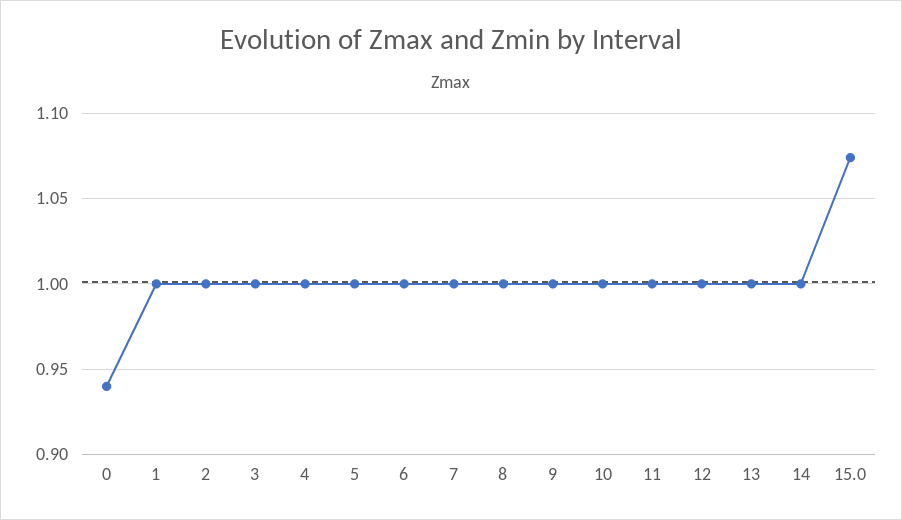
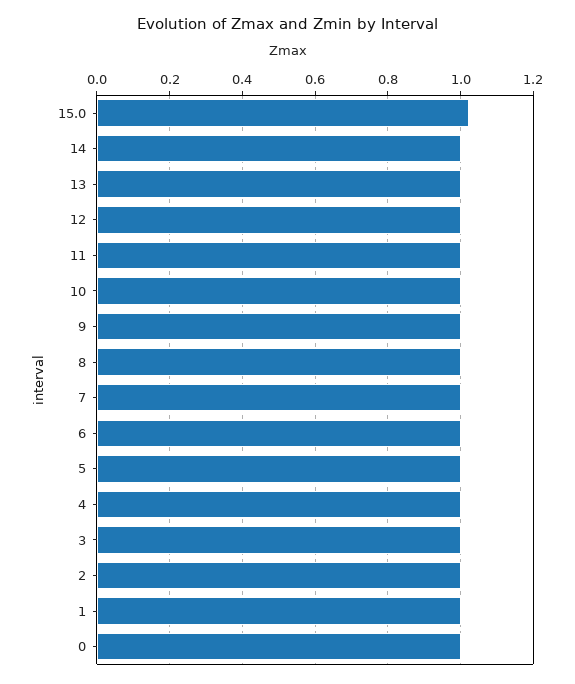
0: 0.94 -> 1
15.0: 1.075 -> 1.02

